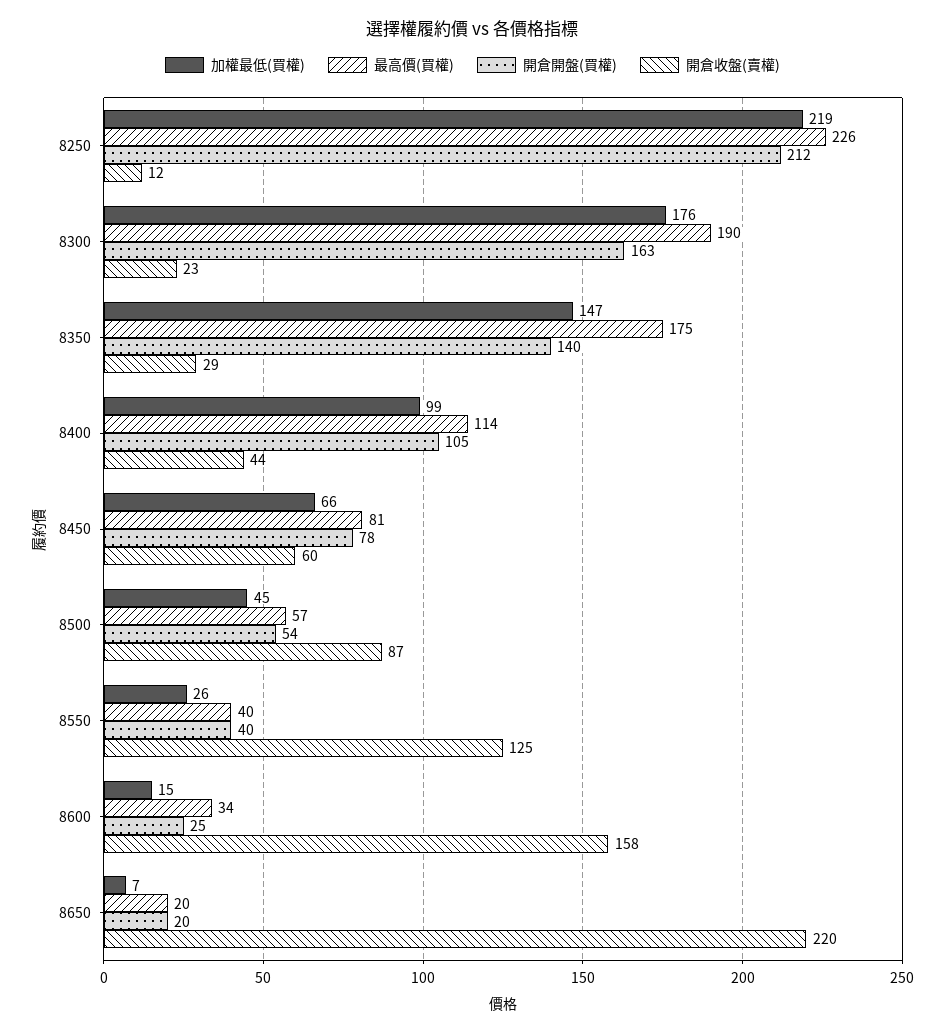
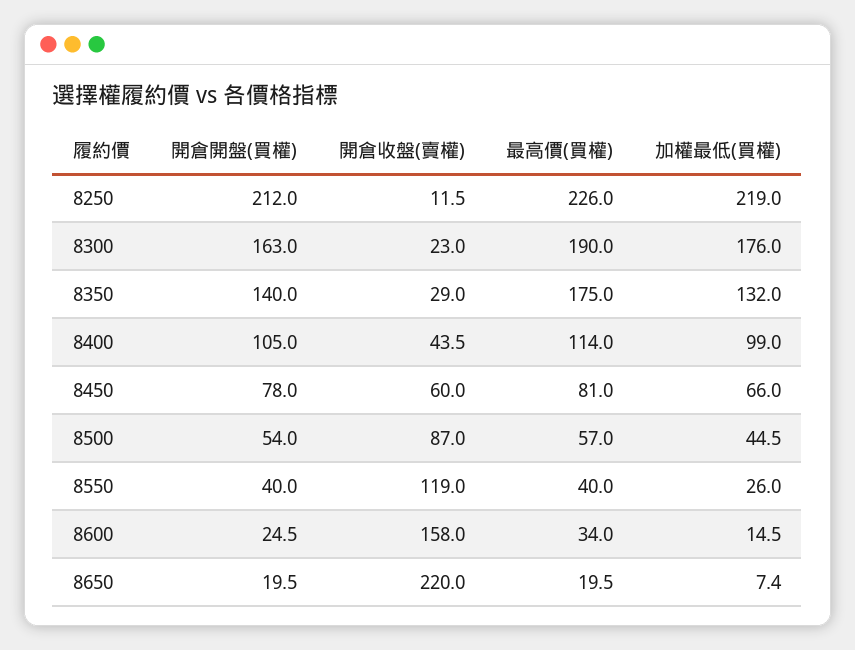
加權最低(買權), 8350: 147 -> 132
開倉收盤(賣權), 8550: 125 -> 119

